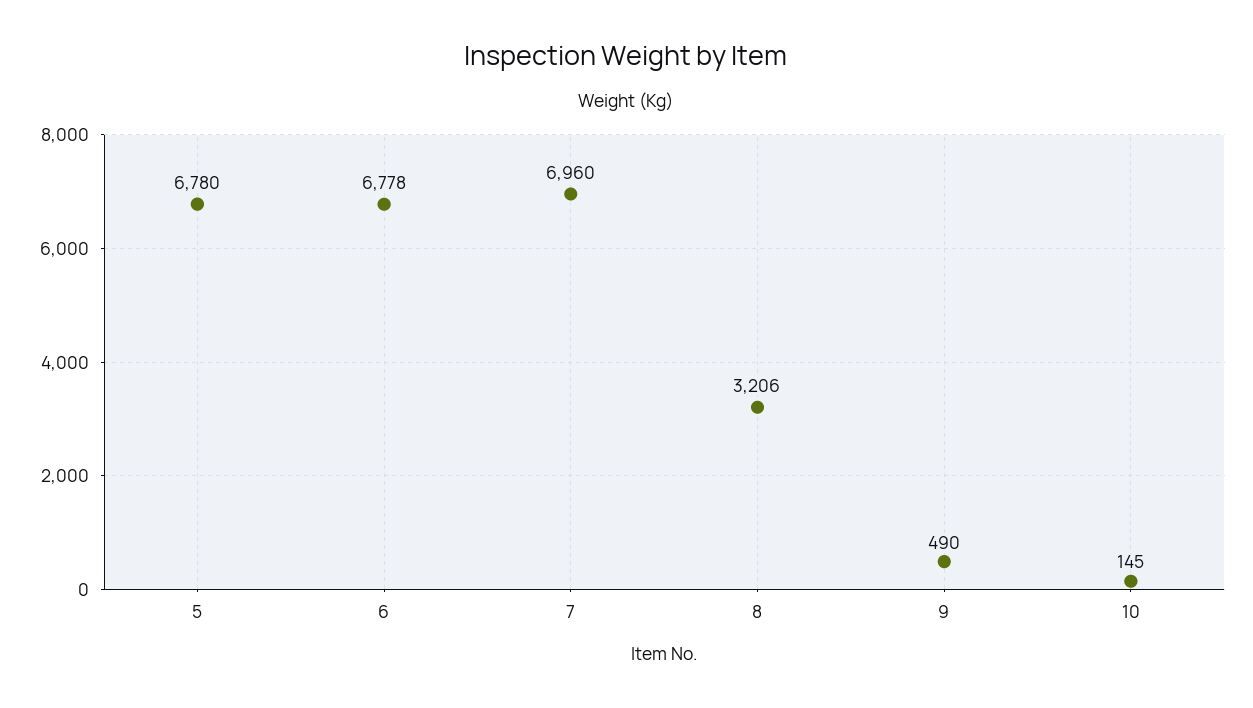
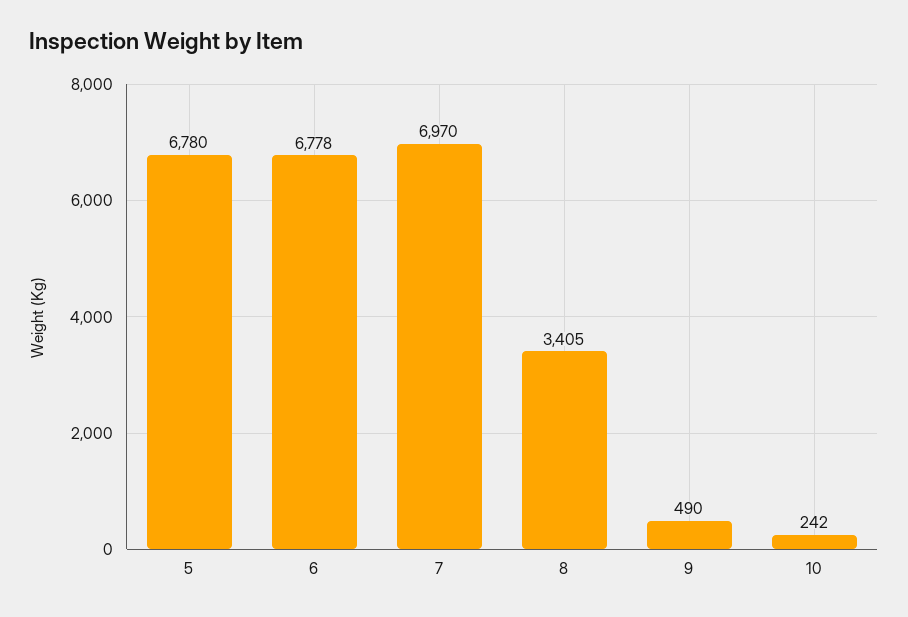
7: 6960 -> 6970
8: 3206 -> 3405
10: 145 -> 242

